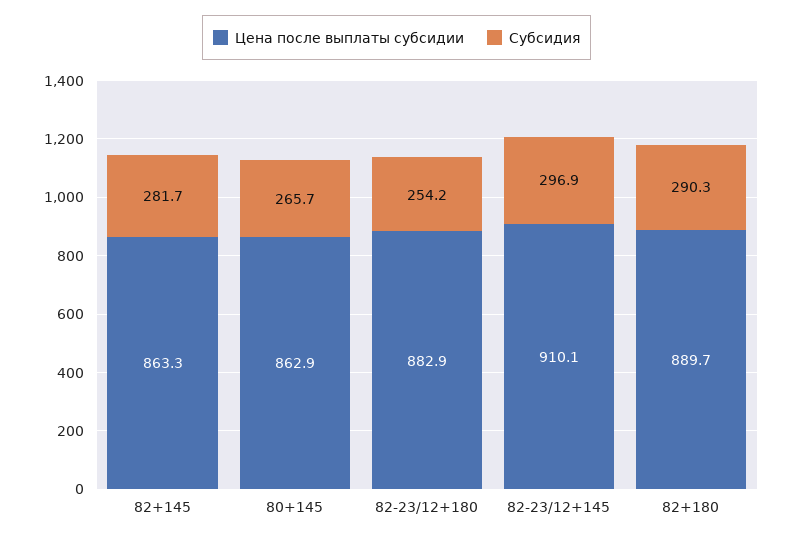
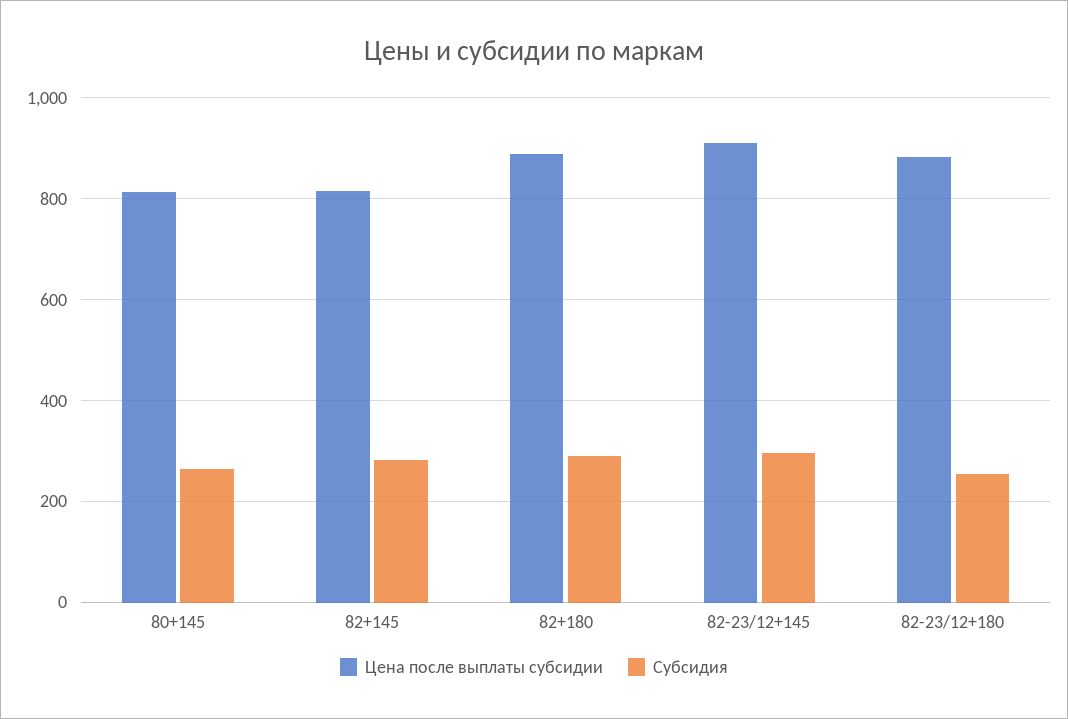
Цена после выплаты субсидии, 82+145: 863.3 -> 820
Цена после выплаты субсидии, 80+145: 862.9 -> 820

